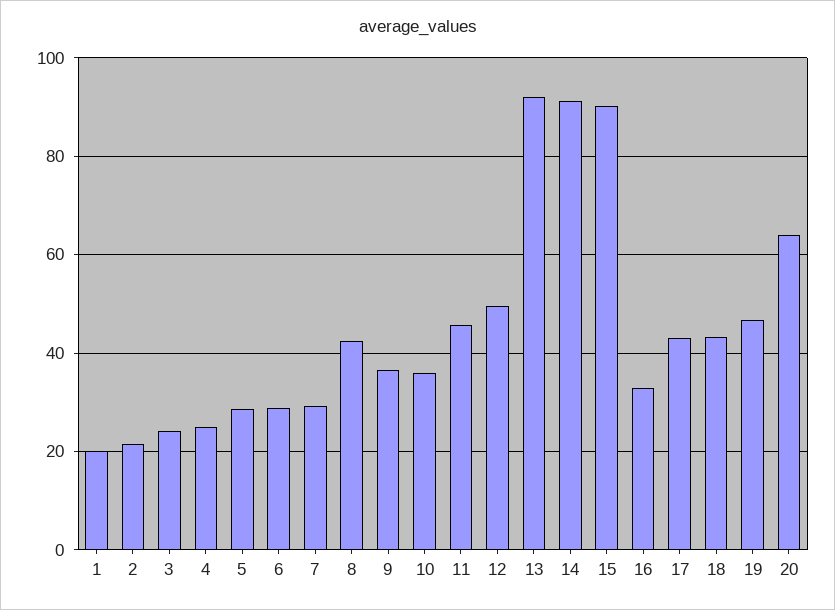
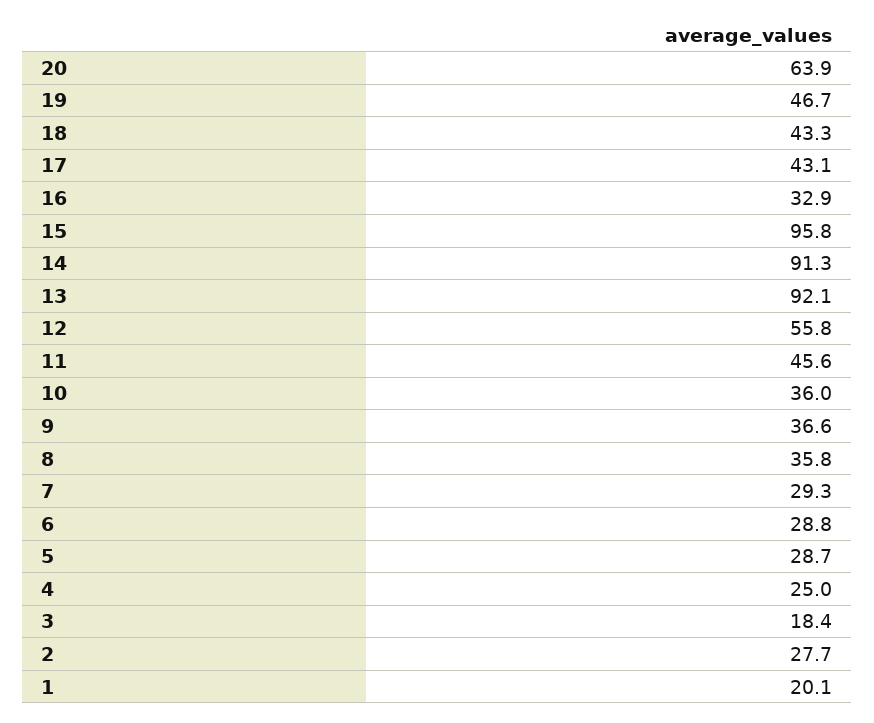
2: 22 -> 27.7
3: 24 -> 18.4
8: 42 -> 35.8
12: 50 -> 55.8
15: 90 -> 95.8

